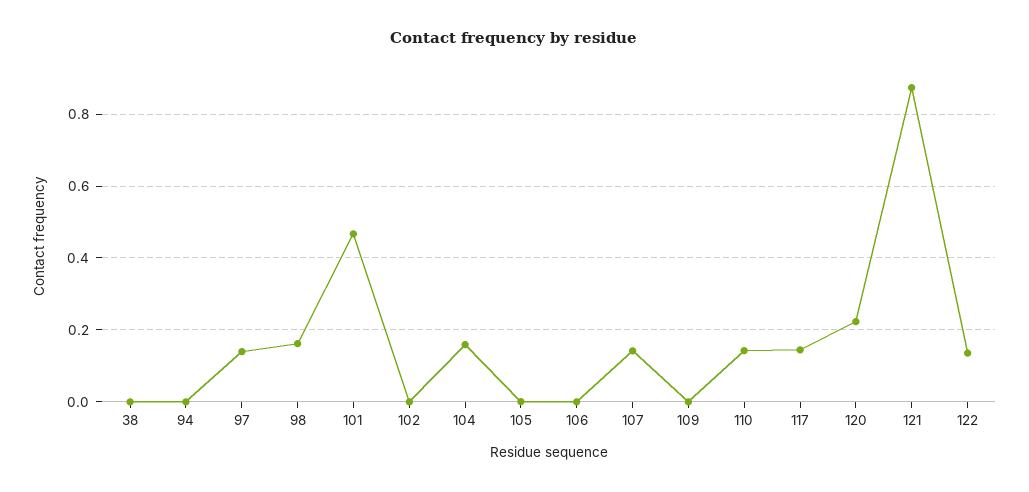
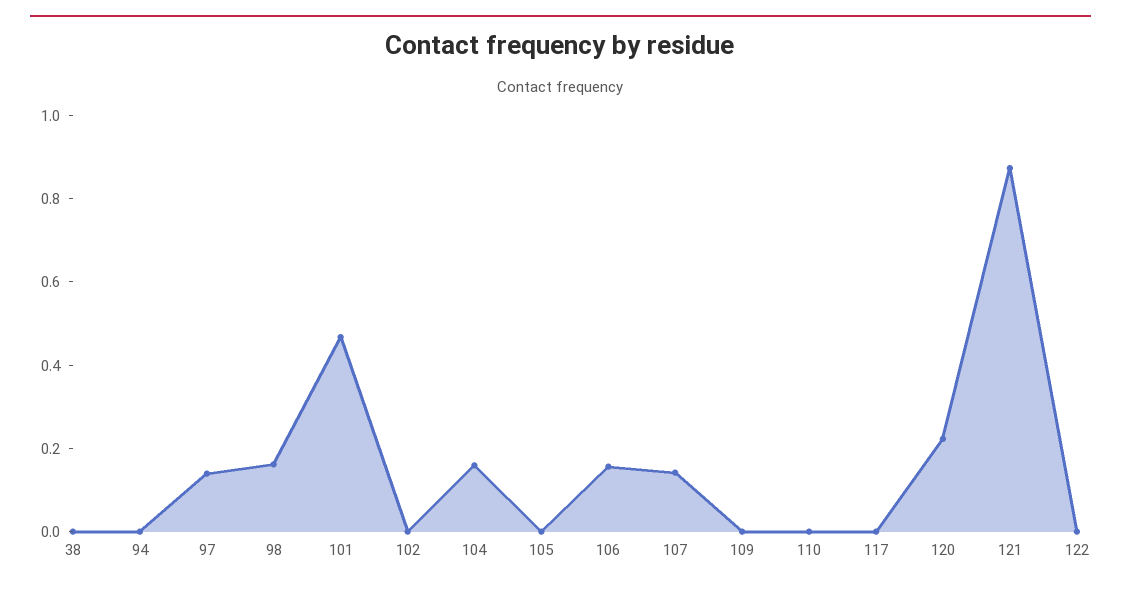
106: 0 -> 0.15
110: 0.14 -> 0
117: 0.14 -> 0
122: 0.14 -> 0

